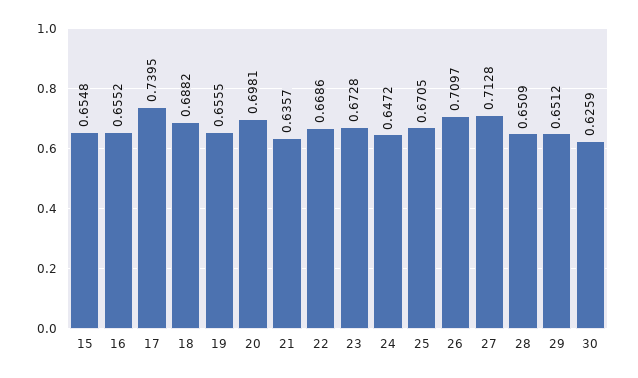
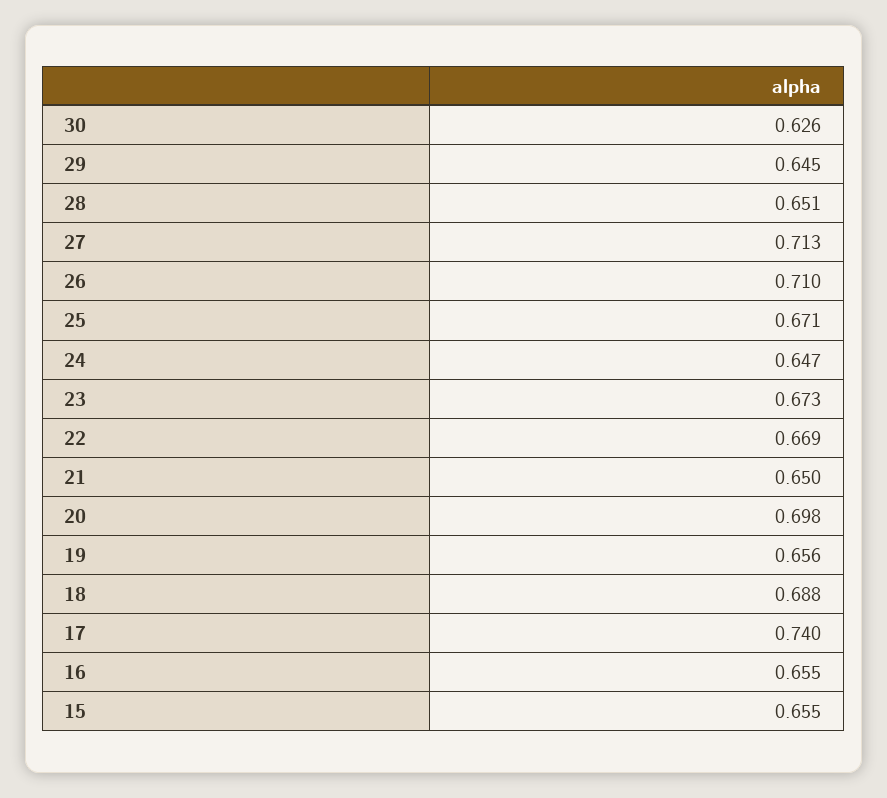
21: 0.6357 -> 0.65
29: 0.6512 -> 0.645

